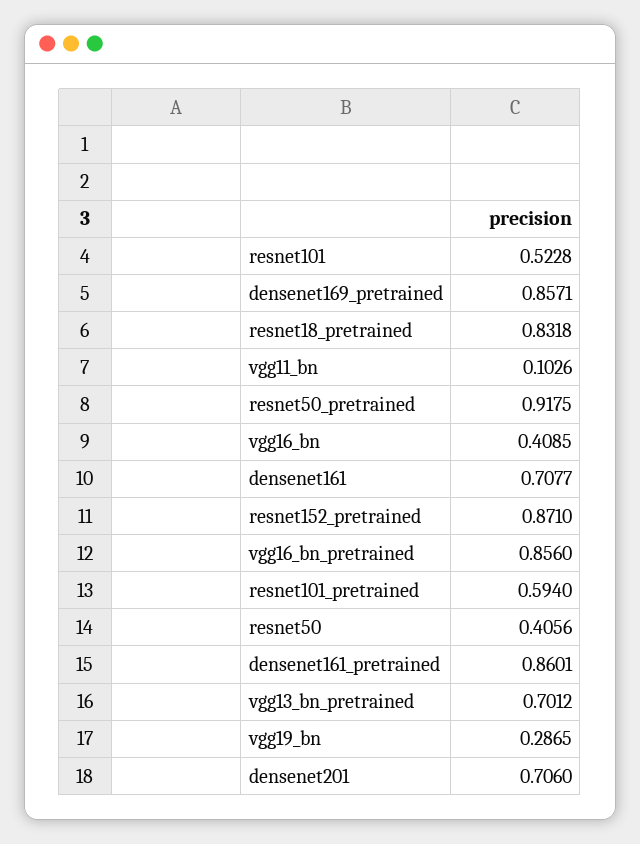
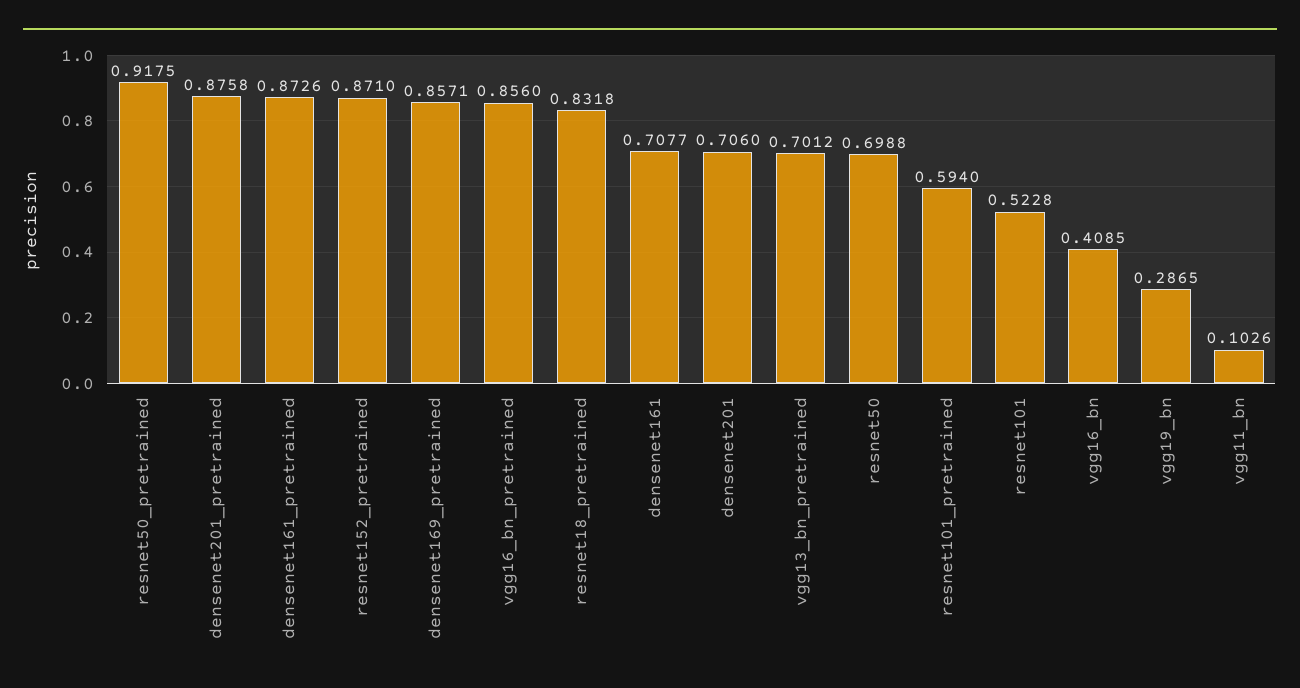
resnet50: 0.4056 -> 0.6988
densenet161_pretrained: 0.8601 -> 0.8726
densenet201_pretrained: none -> 0.8758

